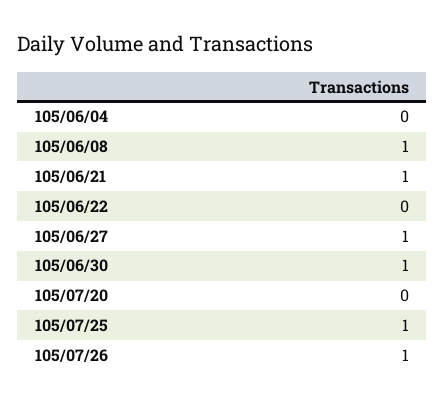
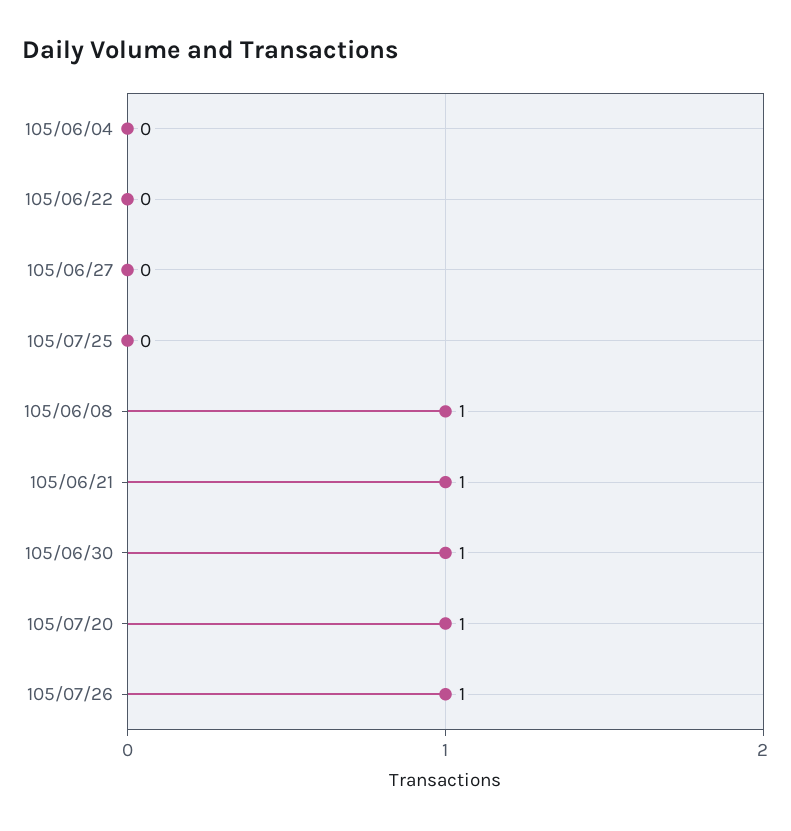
105/06/27: 1 -> 0
105/07/20: 0 -> 1
105/07/25: 1 -> 0

